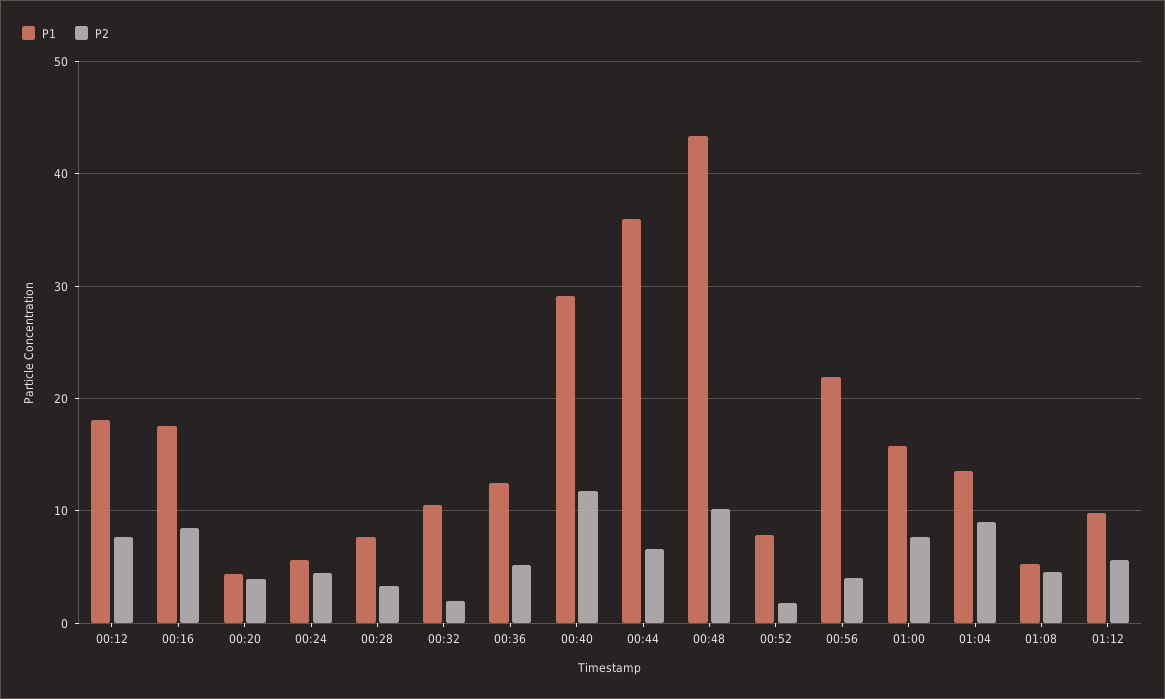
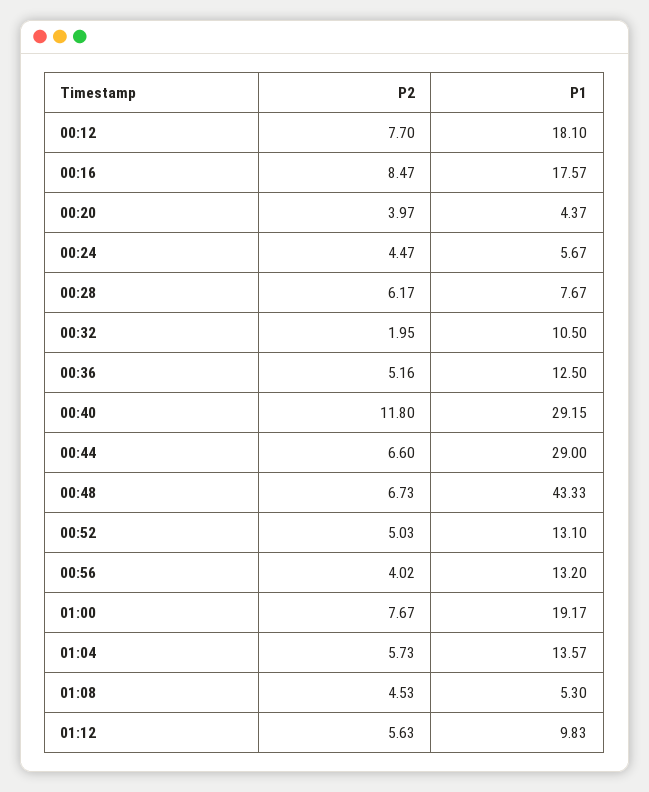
P2, 00:28: 3 -> 6.17
P1, 00:44: 36 -> 29
P2, 00:48: 10 -> 6.73
P1, 00:52: 8 -> 13.1
P2, 00:52: 2 -> 5.03
P1, 00:56: 22 -> 13.2
P1, 01:00: 16 -> 19.17
P2, 01:04: 9 -> 5.73

